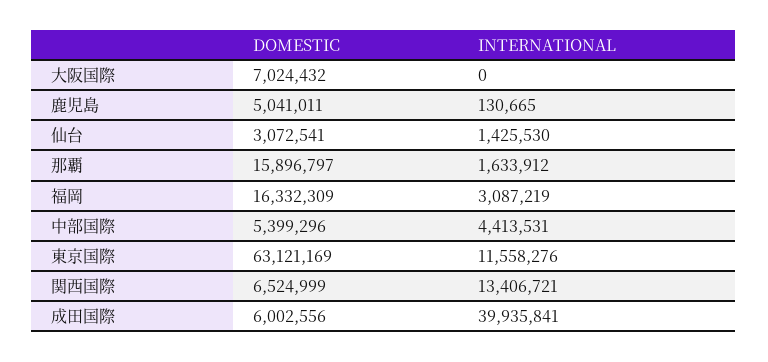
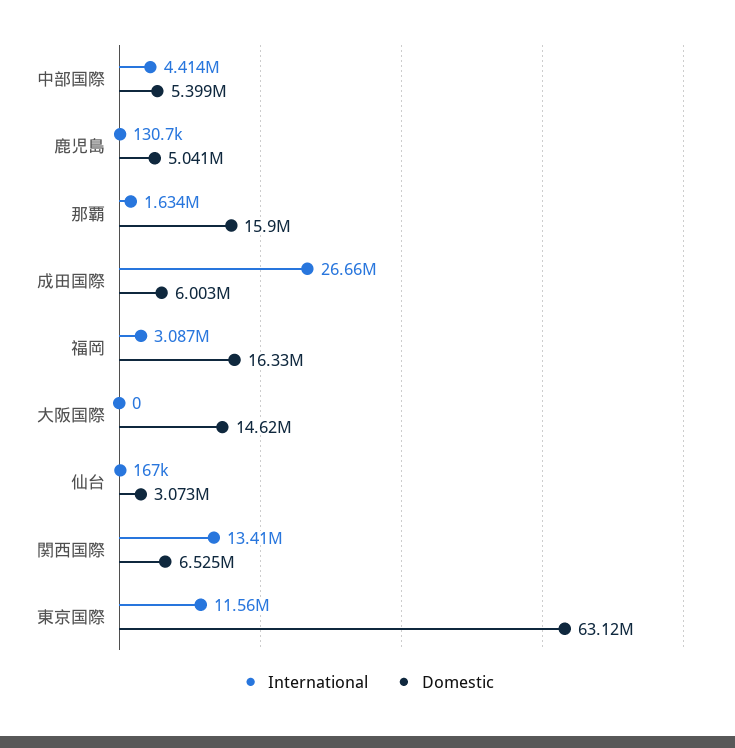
DOMESTIC, 大阪国際: 7024432 -> 14620000
INTERNATIONAL, 仙台: 1425530 -> 167000
INTERNATIONAL, 成田国際: 39935841 -> 26660000

